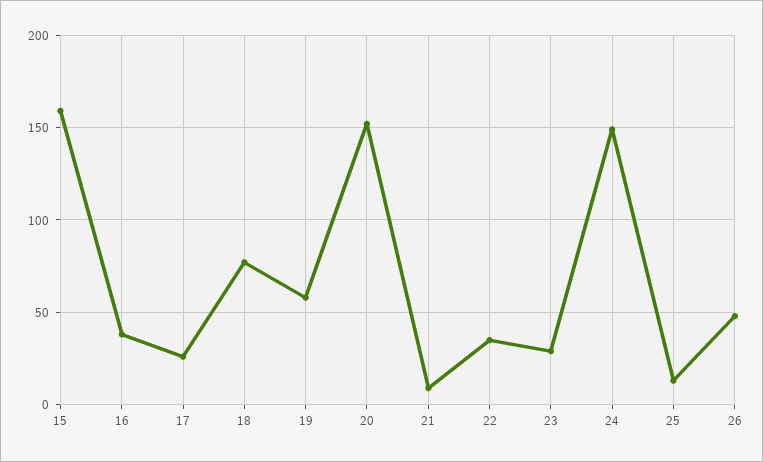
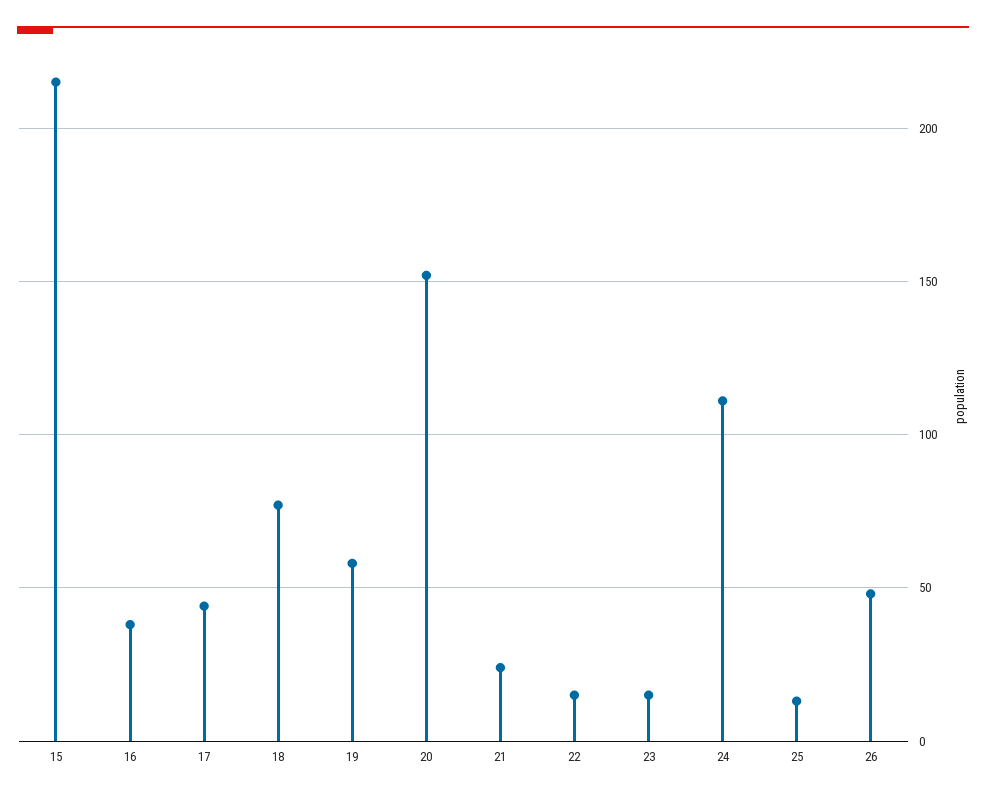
15: 160 -> 215
17: 25 -> 45
21: 10 -> 25
22: 35 -> 15
23: 30 -> 15
24: 150 -> 110

